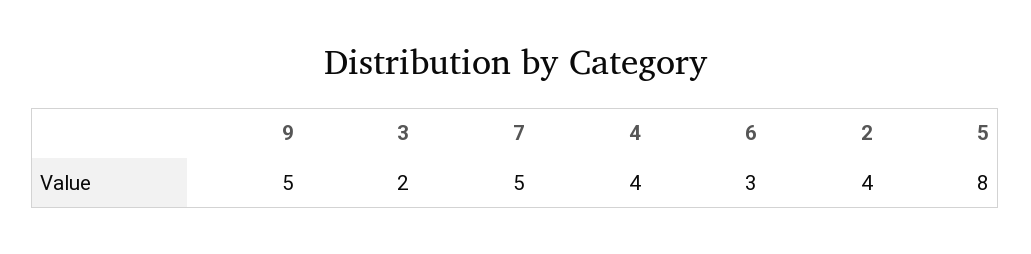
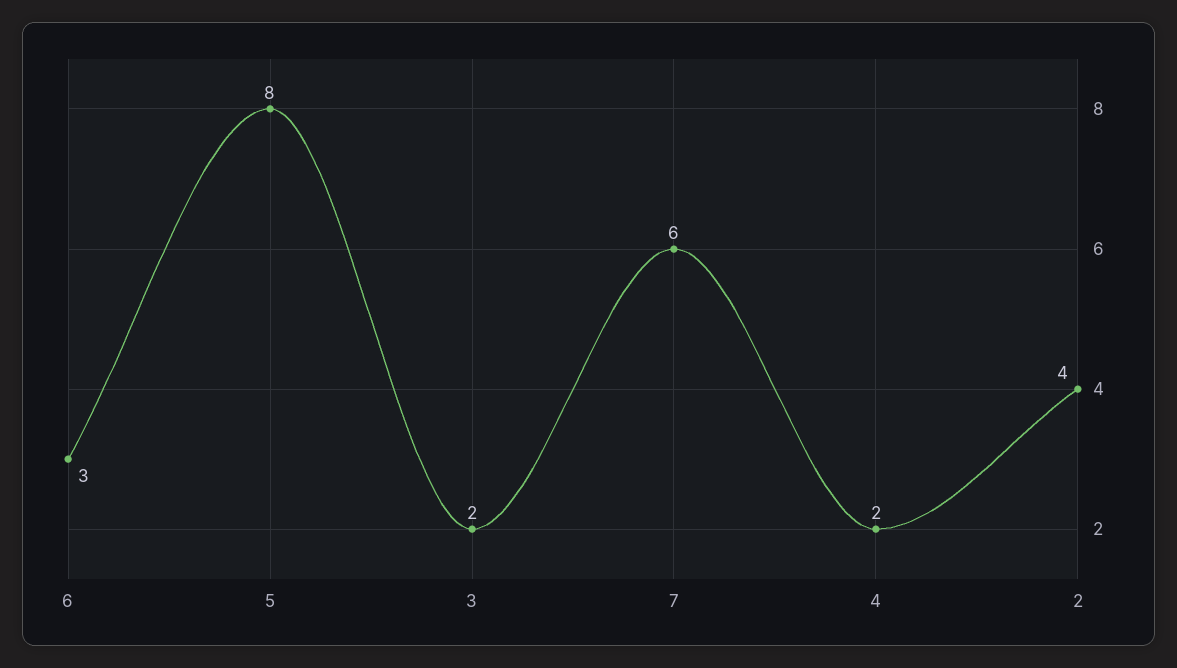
9: 5 -> none
7: 5 -> 6
4: 4 -> 2

